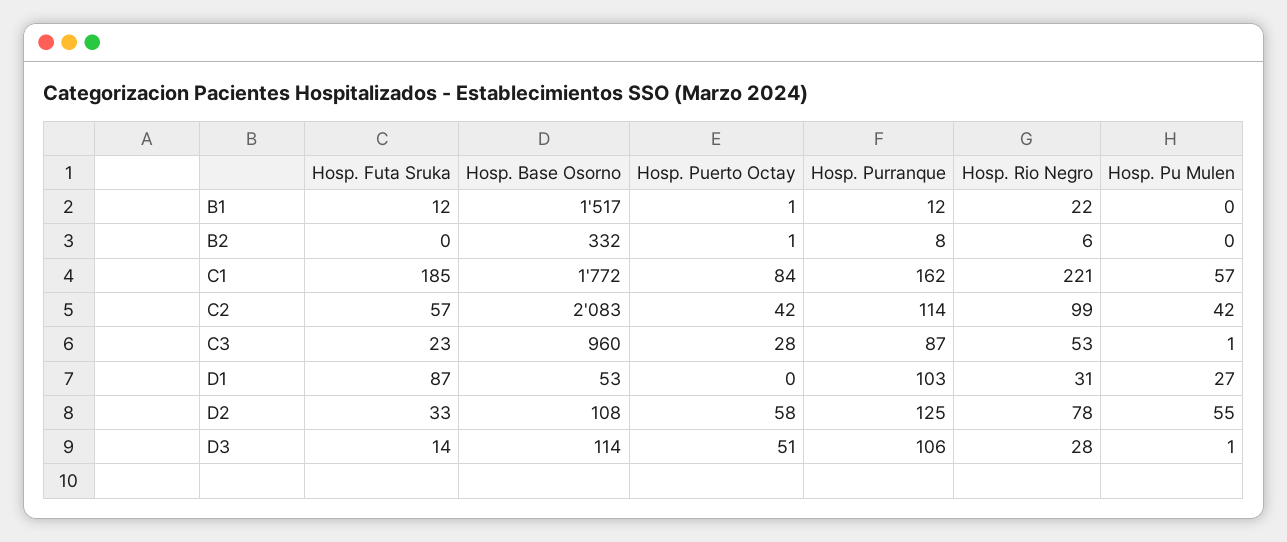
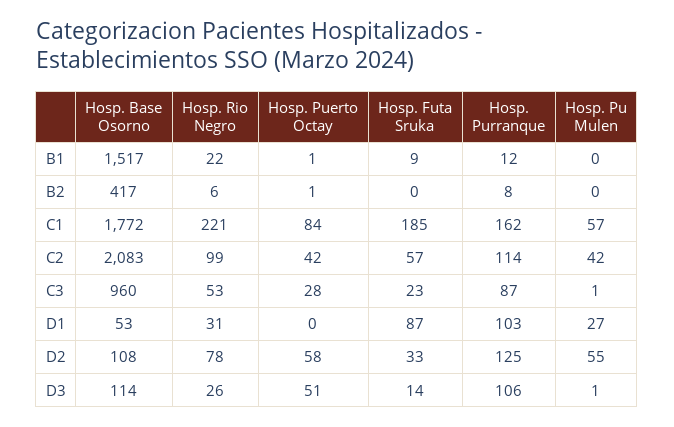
Hosp. Futa Sruka, B1: 12 -> 9
Hosp. Base Osorno, B2: 332 -> 417
Hosp. Rio Negro, D3: 28 -> 26

